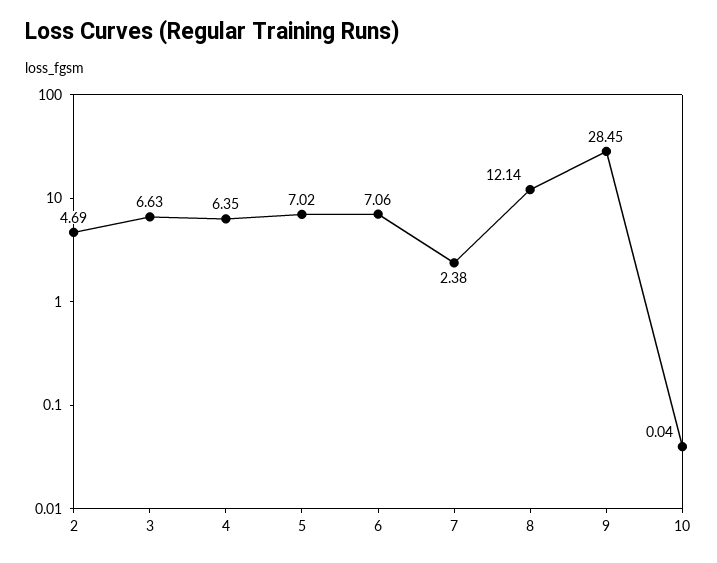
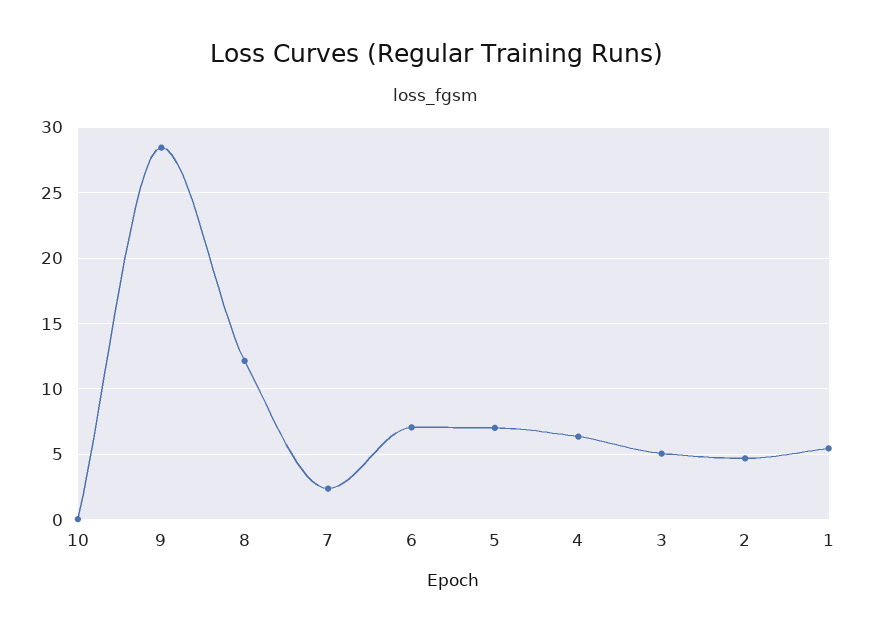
3: 6.63 -> 5
1: none -> 5.5

